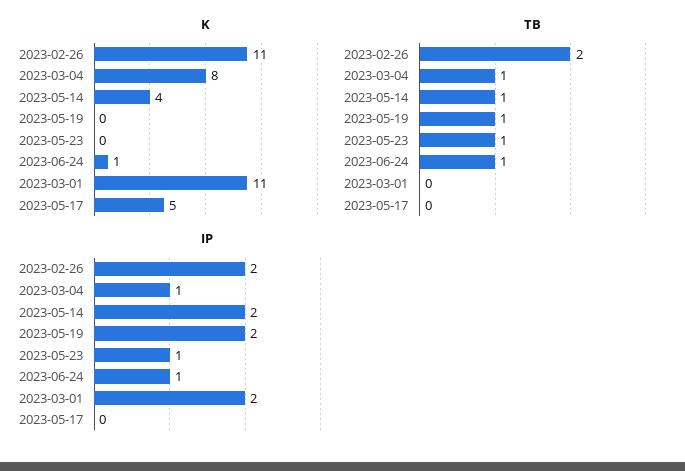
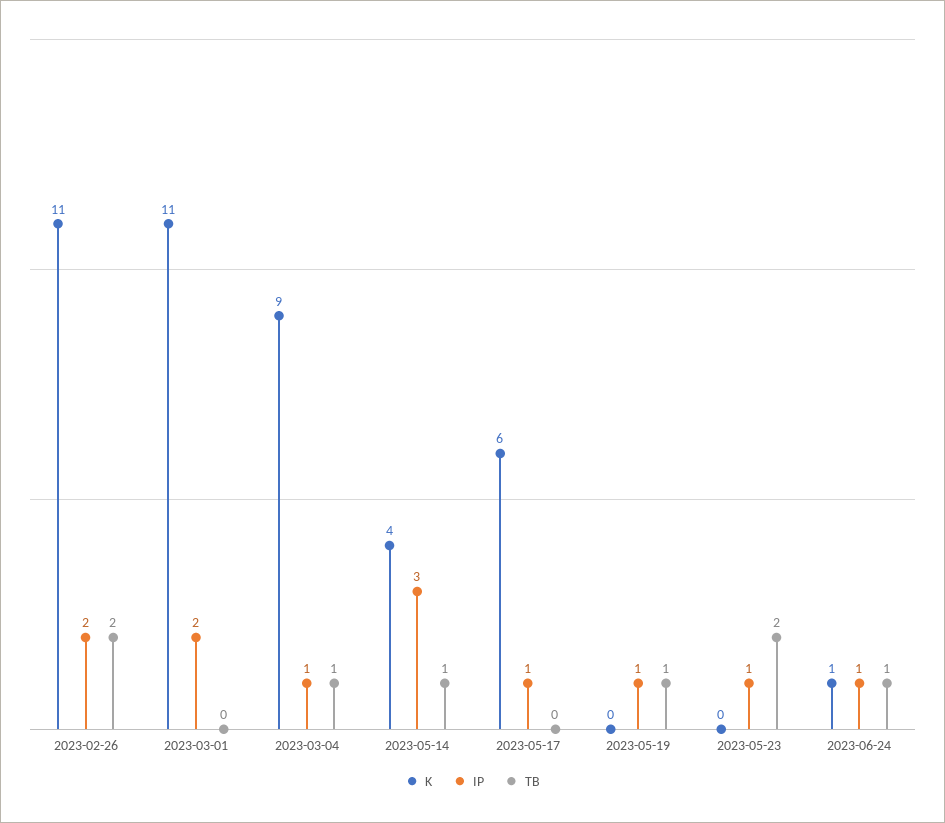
K, 2023-03-04: 8 -> 9
K, 2023-05-17: 5 -> 6
TB, 2023-05-23: 1 -> 2
IP, 2023-05-14: 2 -> 3
IP, 2023-05-19: 2 -> 1
IP, 2023-05-17: 0 -> 1

